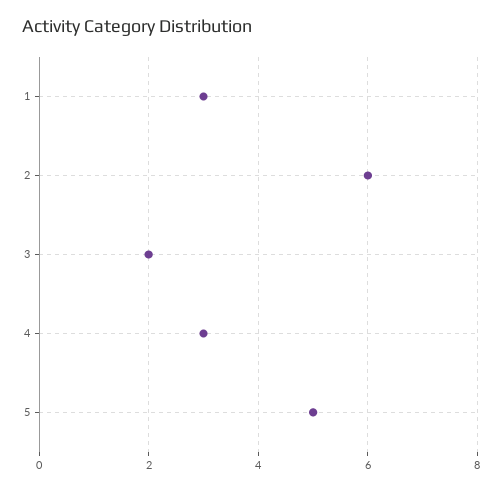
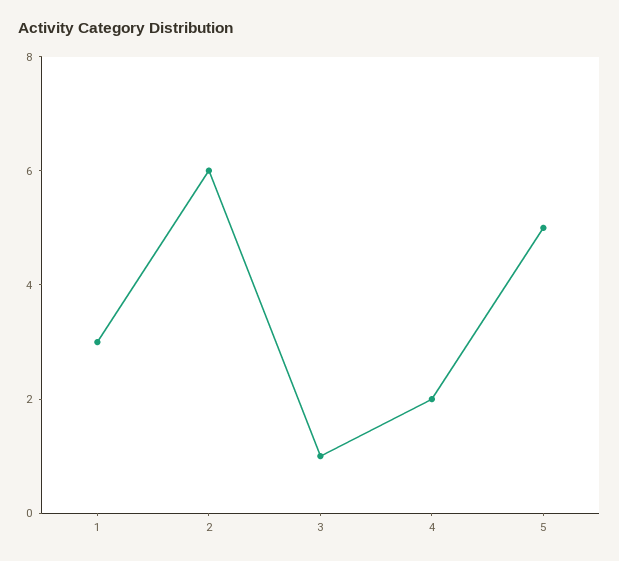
3: 2 -> 1
4: 3 -> 2

